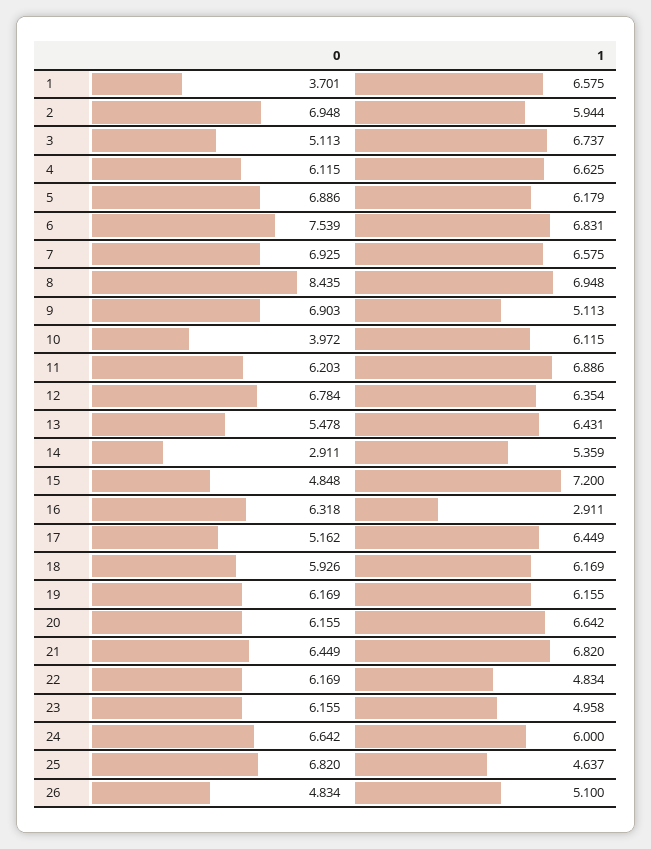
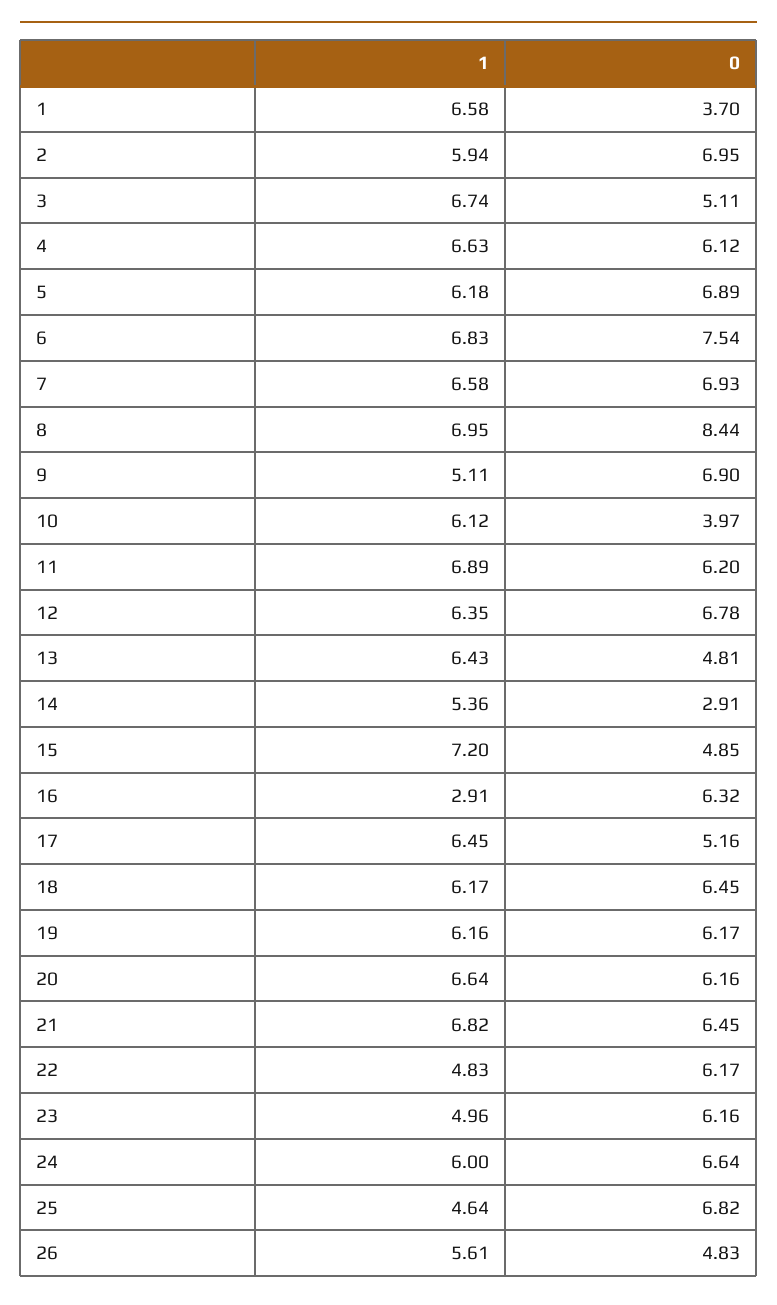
0, 13: 5.478 -> 4.81
0, 18: 5.926 -> 6.45
1, 26: 5.1 -> 5.61

